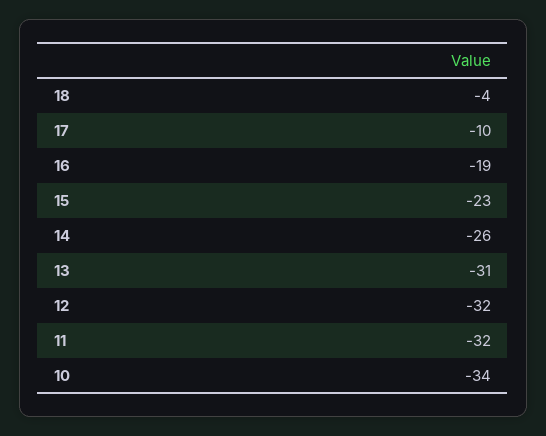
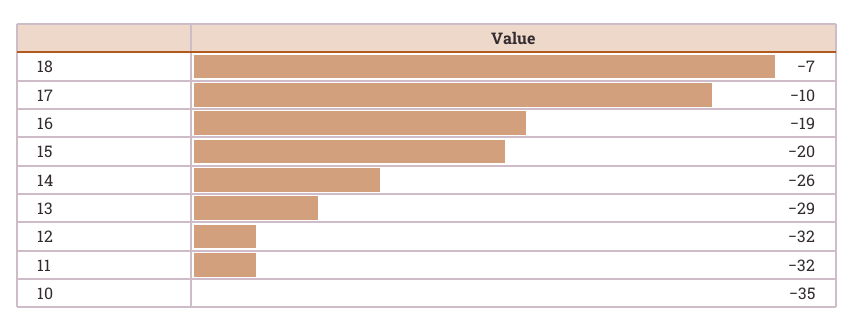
18: -4 -> -7
15: -23 -> -20
13: -31 -> -29
10: -34 -> -35

